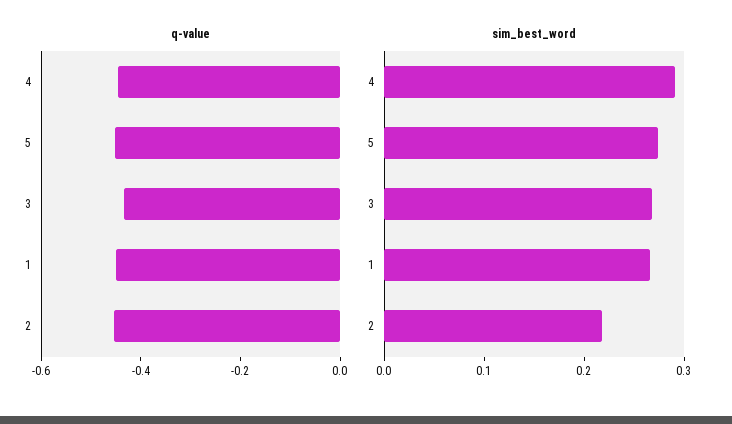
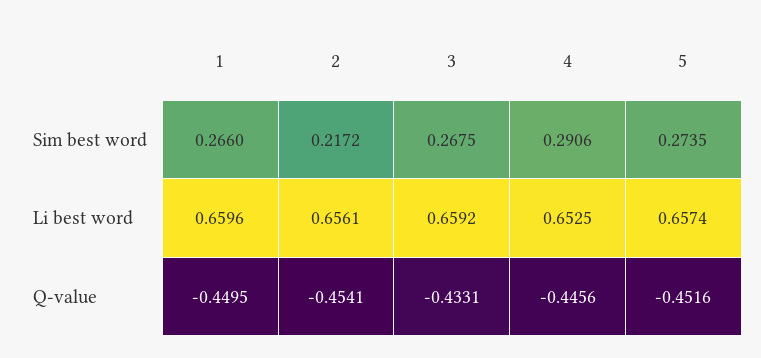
Li best word, 1: none -> 0.6596
Li best word, 2: none -> 0.6561
Li best word, 3: none -> 0.6592
Li best word, 4: none -> 0.6525
Li best word, 5: none -> 0.6574

